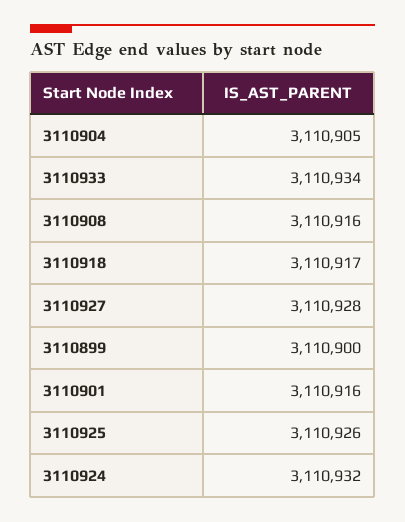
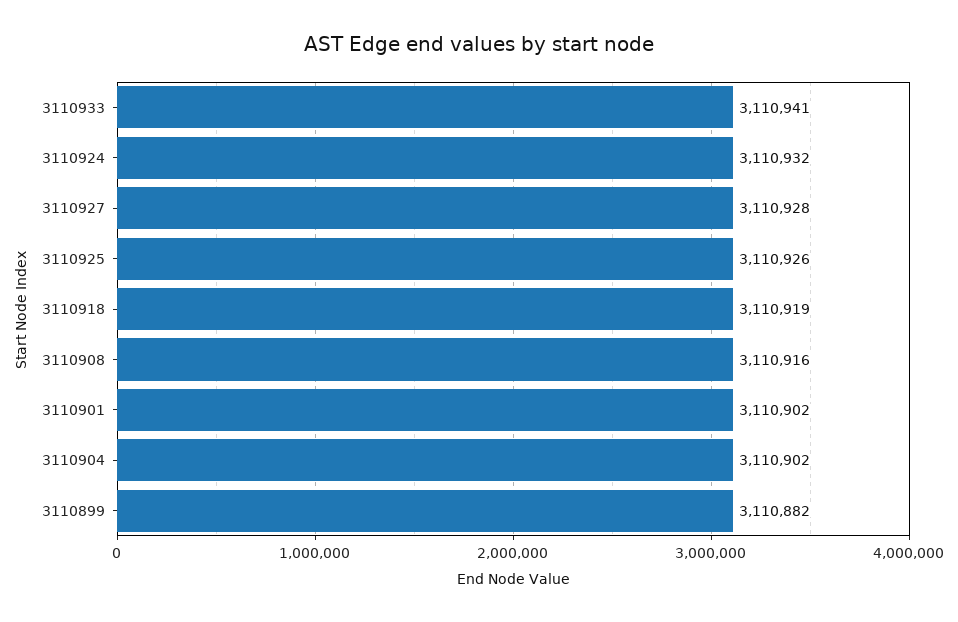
3110904: 3110905 -> 3110902
3110933: 3110934 -> 3110941
3110918: 3110917 -> 3110919
3110899: 3110900 -> 3110882
3110901: 3110916 -> 3110902

